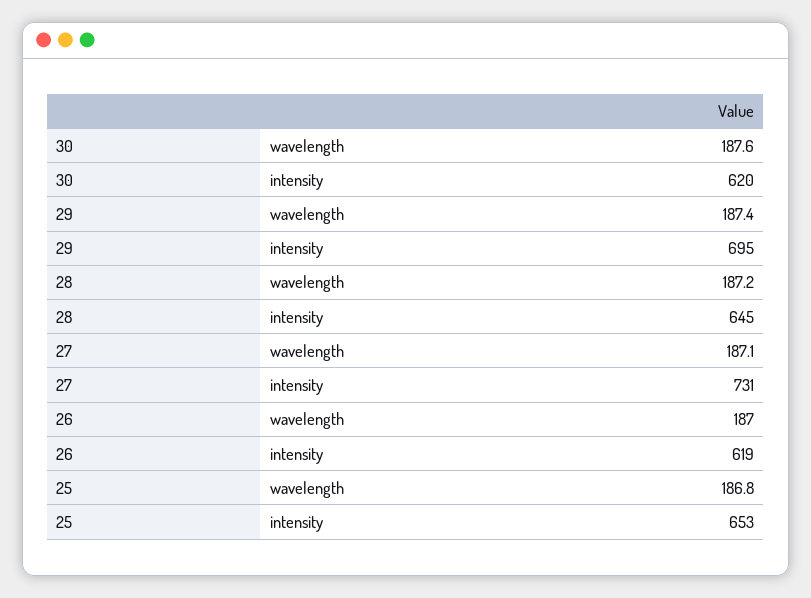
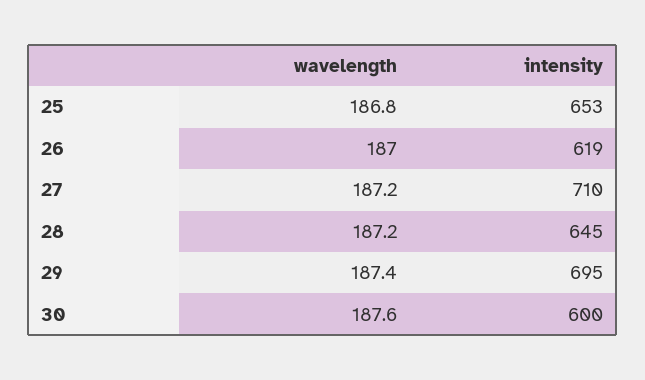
30, intensity: 620 -> 600
27, wavelength: 187.1 -> 187.2
27, intensity: 731 -> 710

